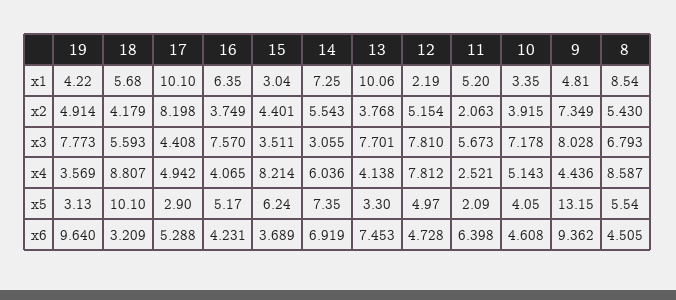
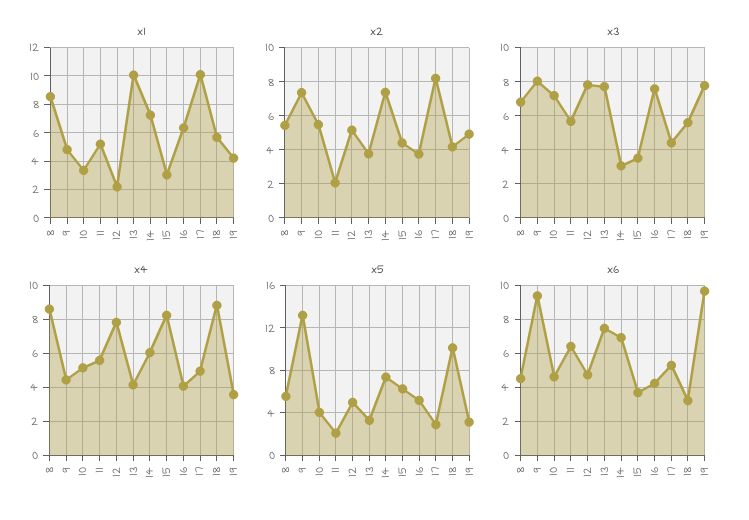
x2, 14: 5.543 -> 7.5
x2, 10: 3.915 -> 5.5
x4, 11: 2.521 -> 5.5

